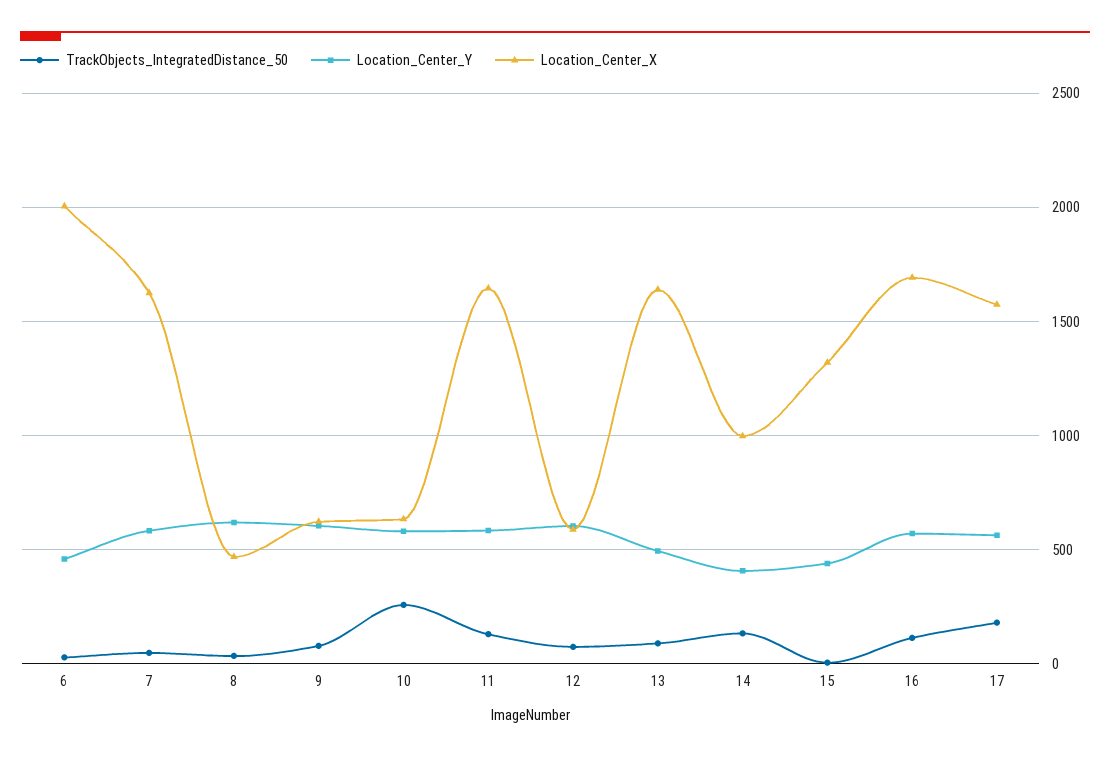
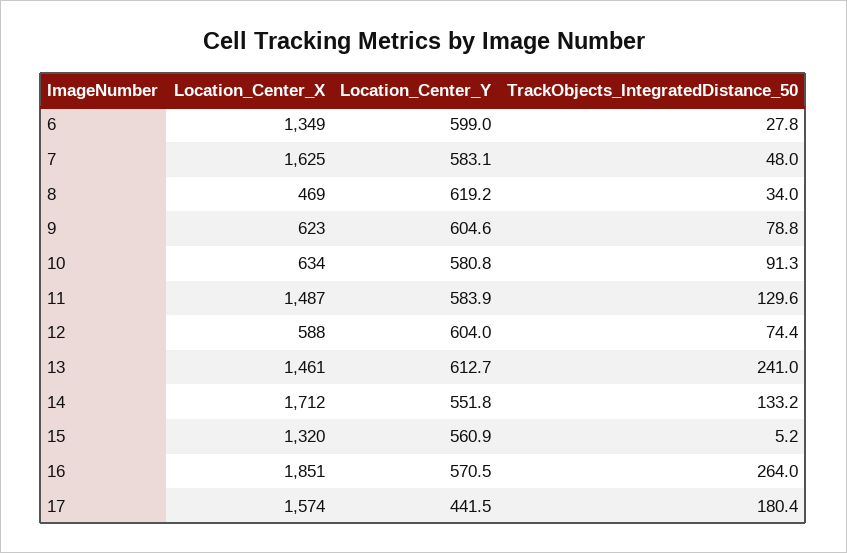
Location_Center_Y, 6: 450 -> 599
Location_Center_X, 6: 2000 -> 1349
TrackObjects_IntegratedDistance_50, 10: 250 -> 91.3
Location_Center_X, 11: 1650 -> 1487
TrackObjects_IntegratedDistance_50, 13: 100 -> 241
Location_Center_Y, 13: 500 -> 612.7
Location_Center_X, 13: 1650 -> 1461
Location_Center_Y, 14: 400 -> 551.8
Location_Center_X, 14: 1000 -> 1712
Location_Center_Y, 15: 450 -> 560.9
TrackObjects_IntegratedDistance_50, 16: 100 -> 264
Location_Center_X, 16: 1700 -> 1851
Location_Center_Y, 17: 550 -> 441.5

